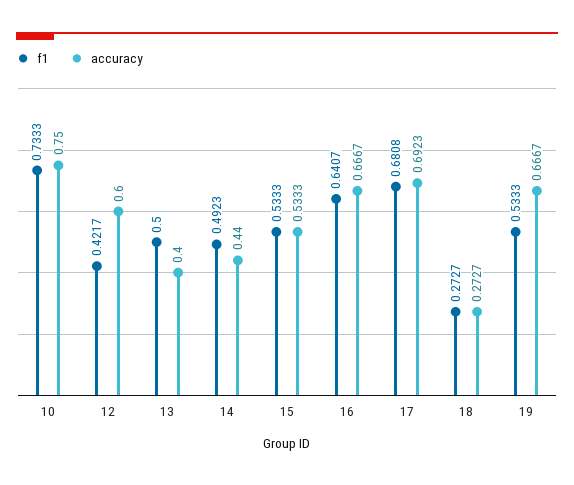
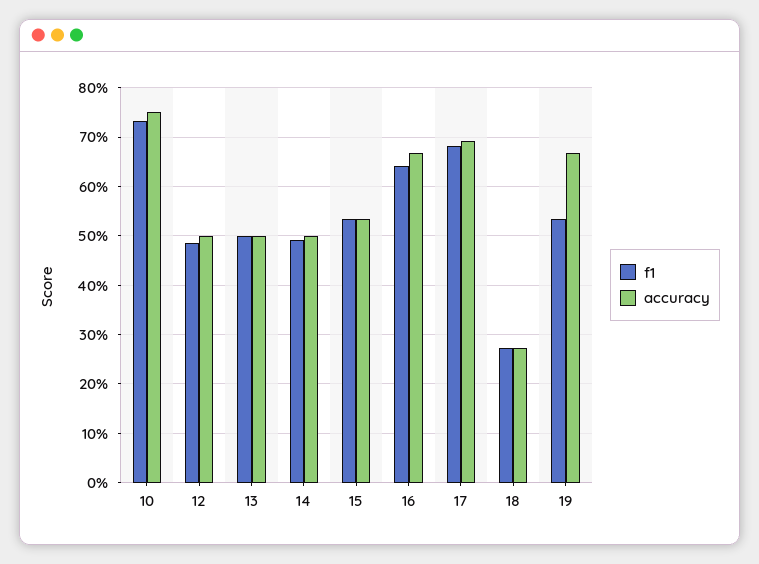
f1, 12: 0.4217 -> 0.48
accuracy, 12: 0.6 -> 0.5
accuracy, 13: 0.4 -> 0.5
accuracy, 14: 0.44 -> 0.5

